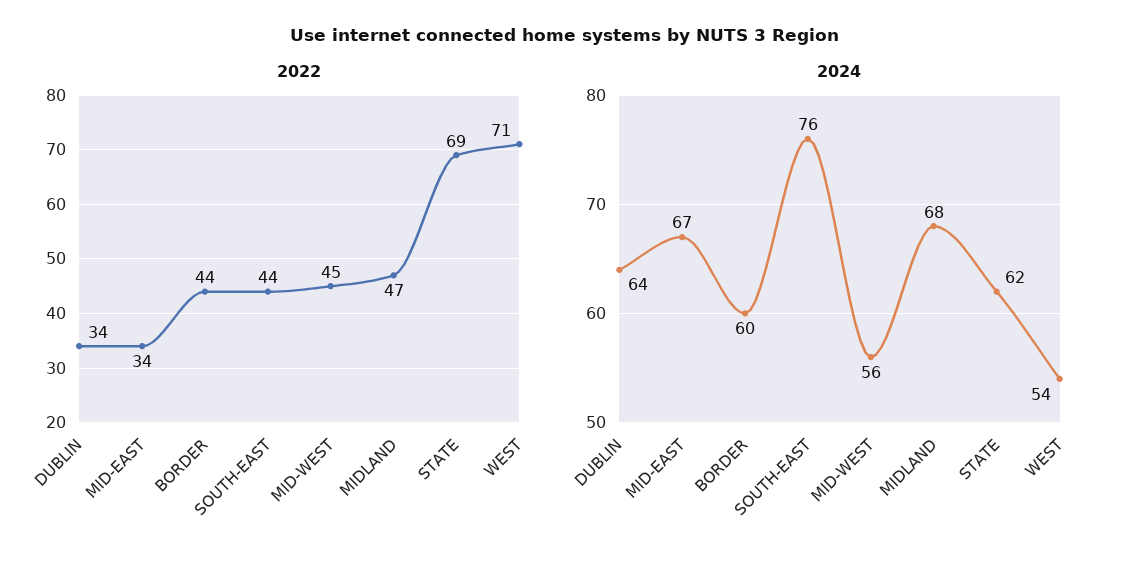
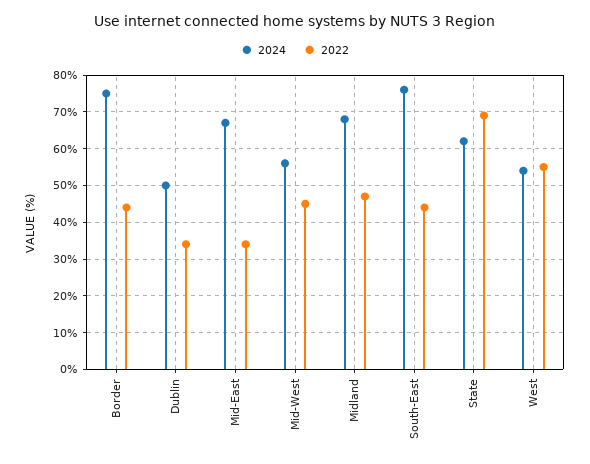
2022, WEST: 71 -> 55
2024, DUBLIN: 64 -> 50
2024, BORDER: 60 -> 75

